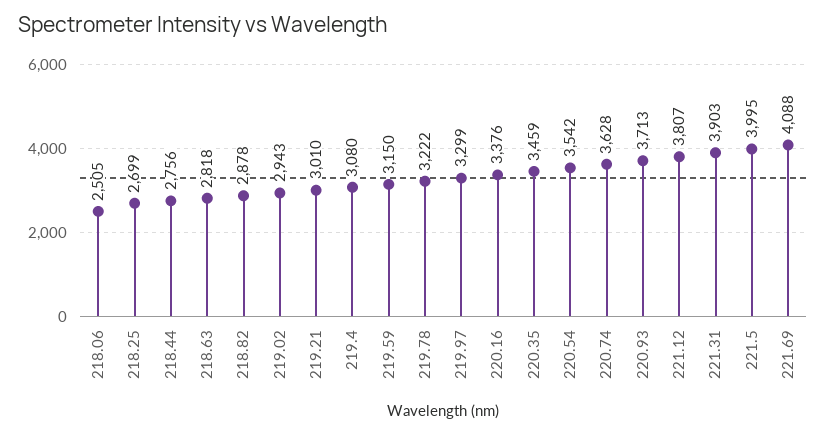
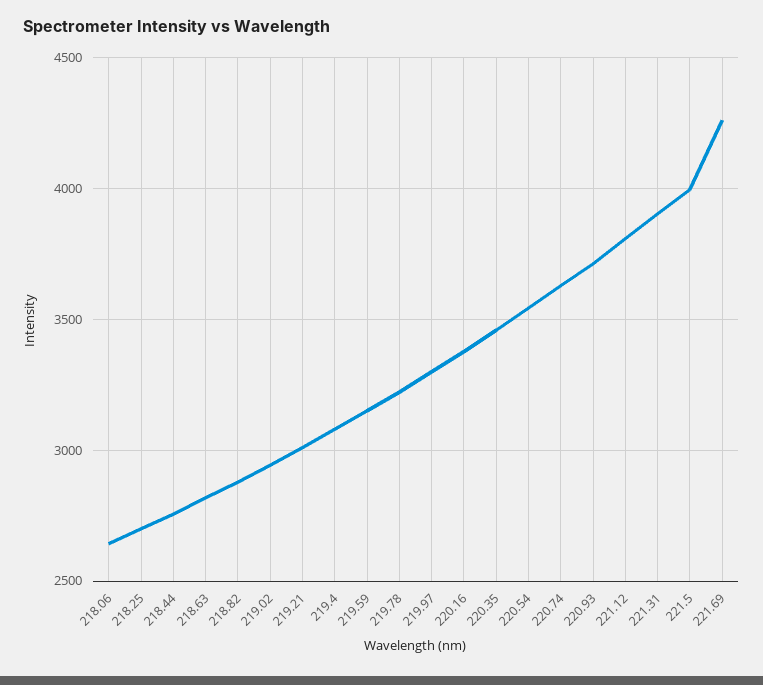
218.06: 2505 -> 2650
221.69: 4088 -> 4250

